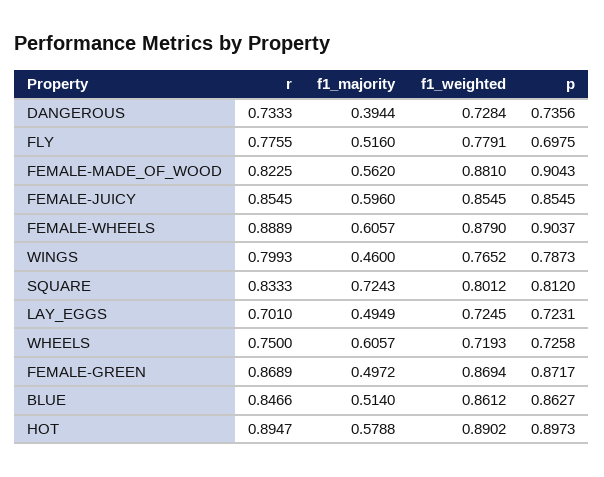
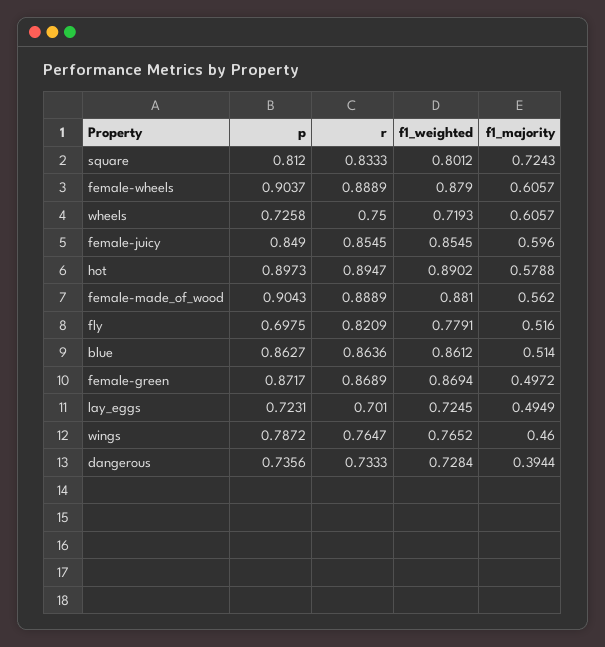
r, FLY: 0.7755 -> 0.8209
r, FEMALE-MADE_OF_WOOD: 0.8225 -> 0.8889
p, FEMALE-JUICY: 0.8545 -> 0.849
r, WINGS: 0.7993 -> 0.7647
p, WINGS: 0.7873 -> 0.7872
r, BLUE: 0.8466 -> 0.8636

